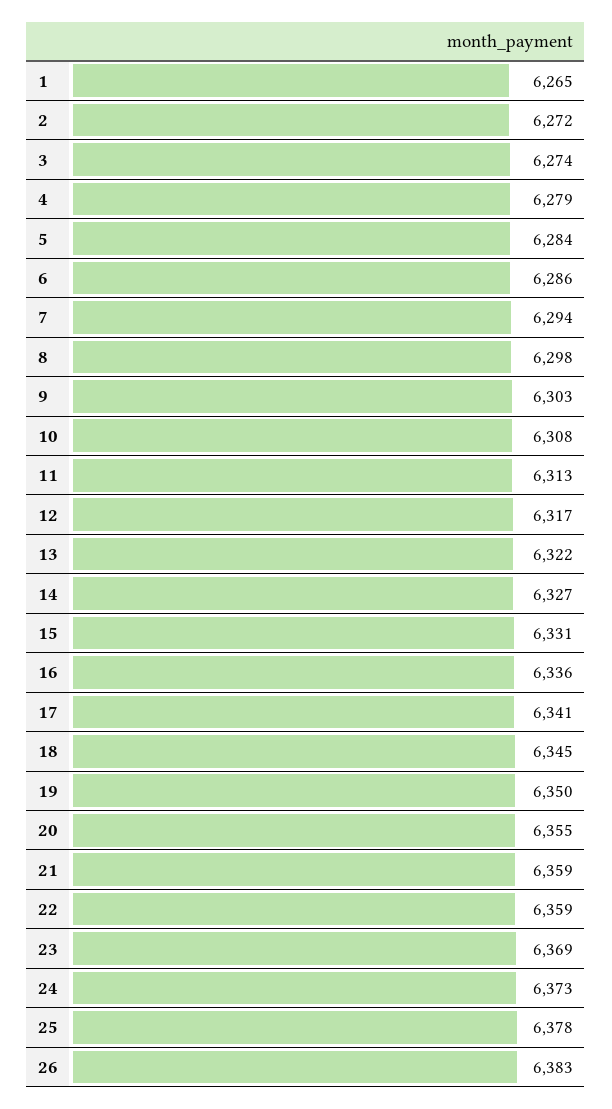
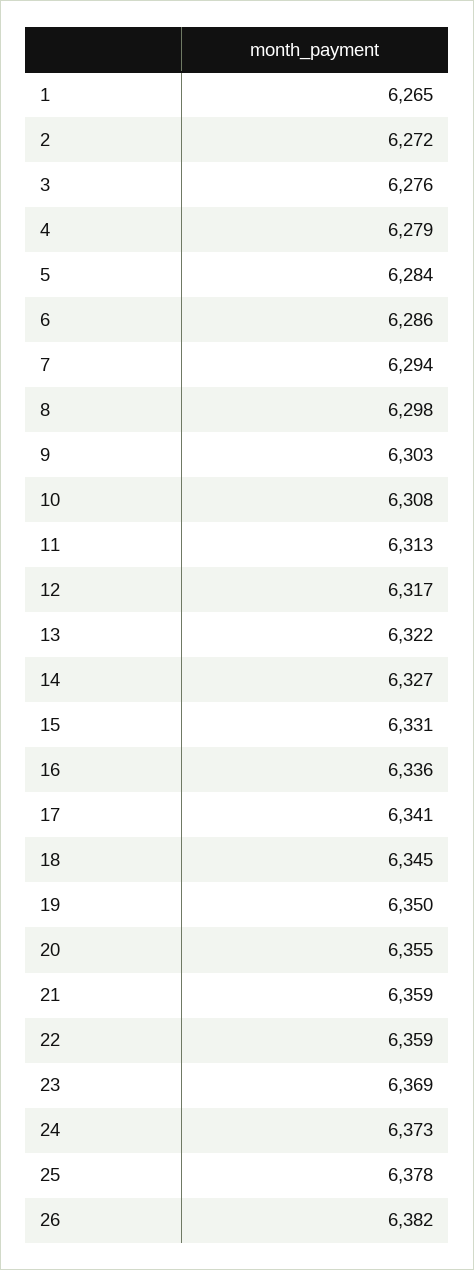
3: 6274 -> 6276
26: 6383 -> 6382

